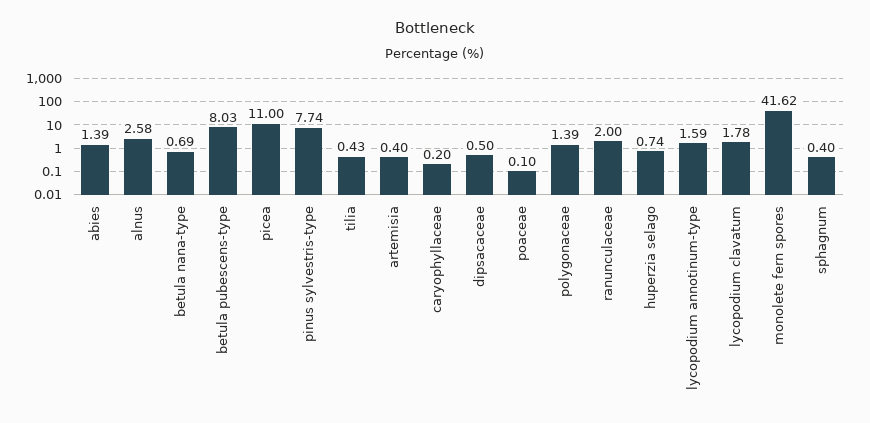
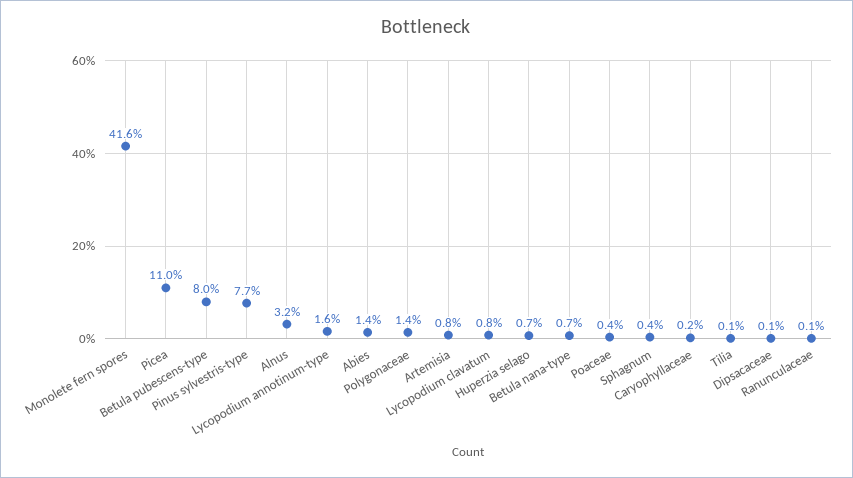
alnus: 2.58 -> 3.2
tilia: 0.43 -> 0.1
artemisia: 0.4 -> 0.8
dipsacaceae: 0.5 -> 0.1
poaceae: 0.1 -> 0.4
ranunculaceae: 2 -> 0.1
lycopodium clavatum: 1.78 -> 0.8

